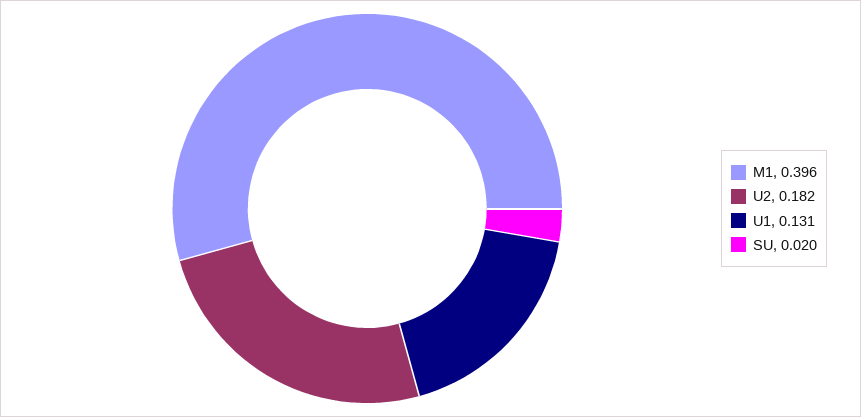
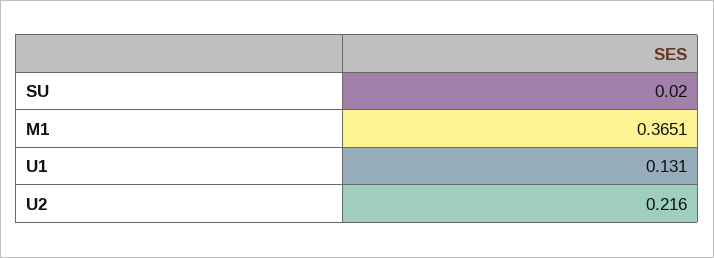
M1: 0.396 -> 0.3651
U2: 0.182 -> 0.216

